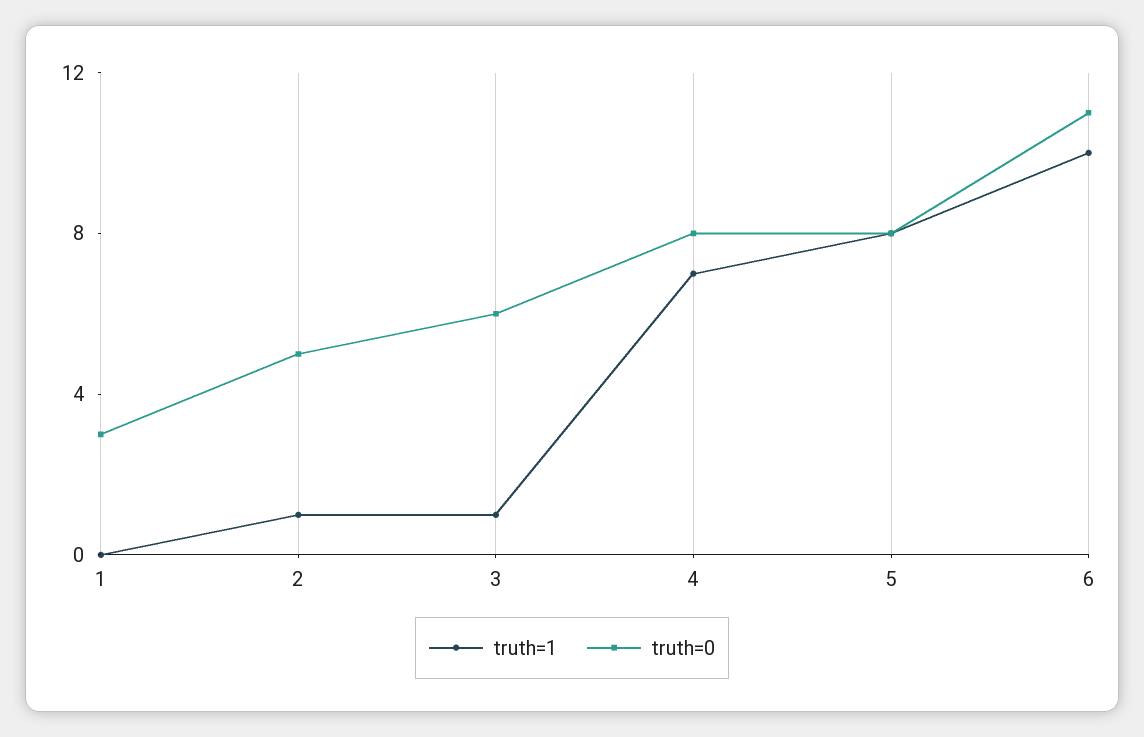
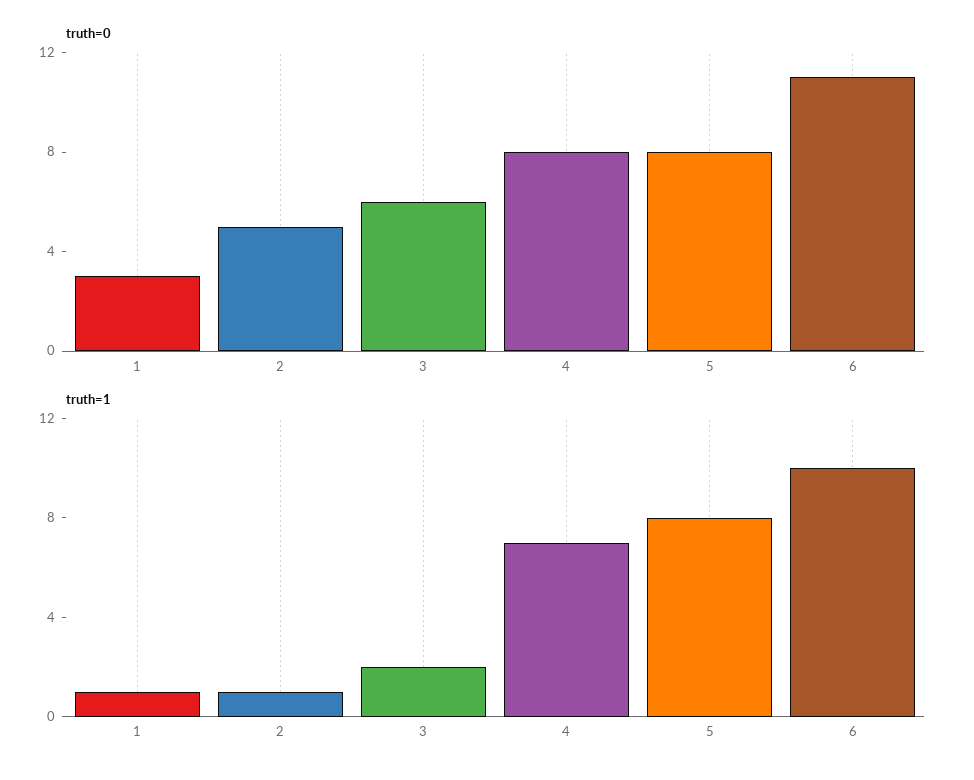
truth=1, 1: 0 -> 1
truth=1, 3: 1 -> 2

